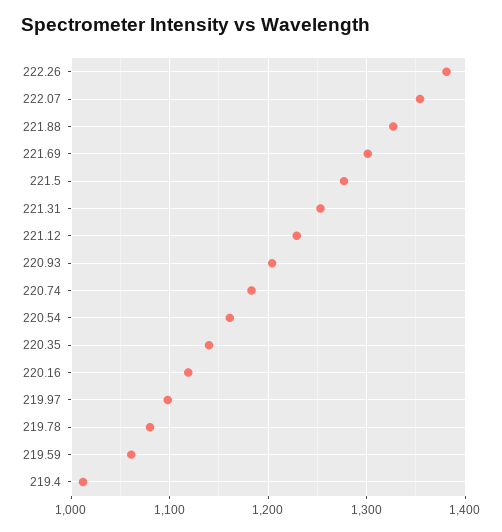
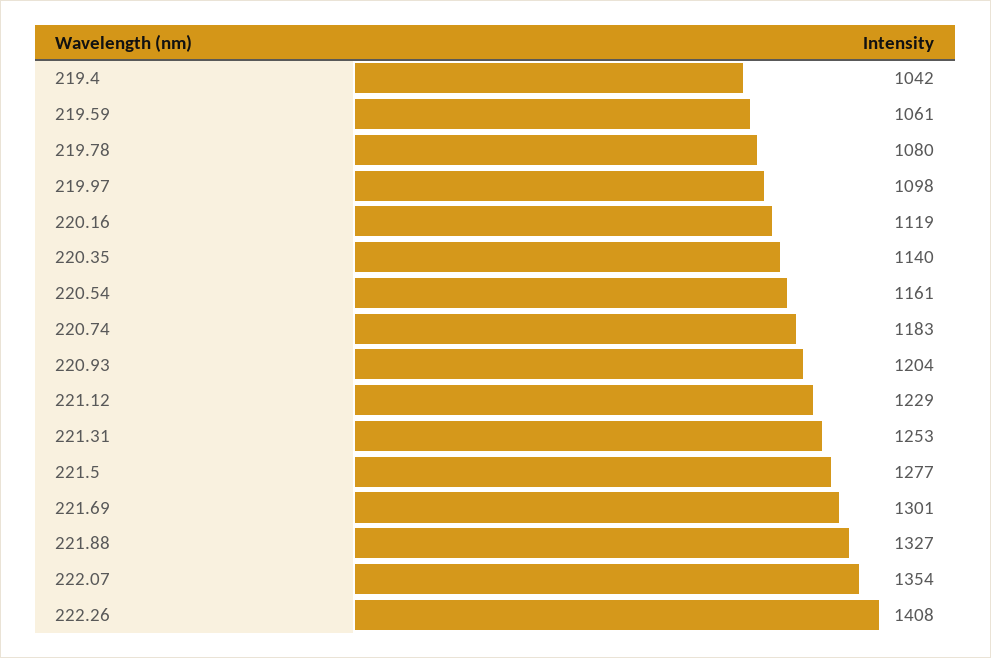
222.26: 1380 -> 1408
219.4: 1010 -> 1042

